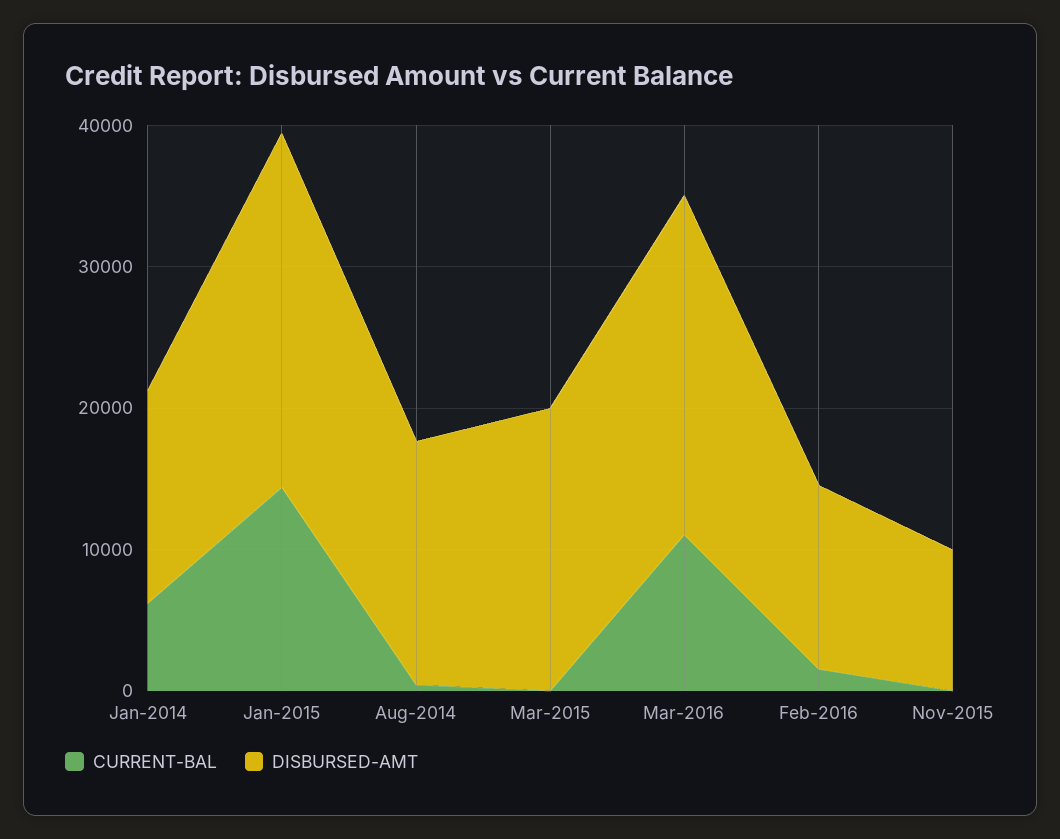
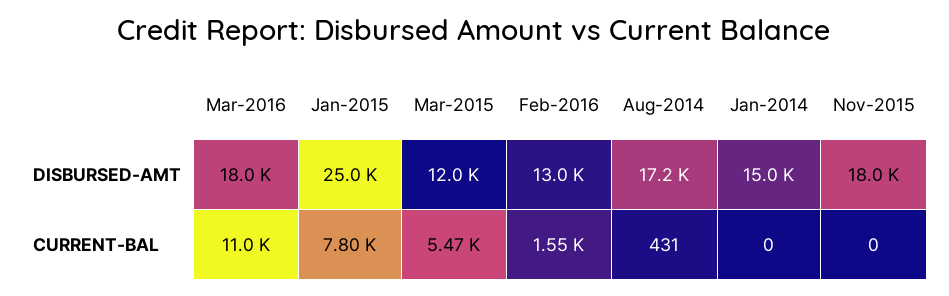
CURRENT-BAL, Jan-2014: 6000 -> 0
CURRENT-BAL, Jan-2015: 14000 -> 7800
CURRENT-BAL, Mar-2015: 0 -> 5470
DISBURSED-AMT, Mar-2015: 20000 -> 12000
DISBURSED-AMT, Mar-2016: 24000 -> 18000
DISBURSED-AMT, Nov-2015: 10000 -> 18000

